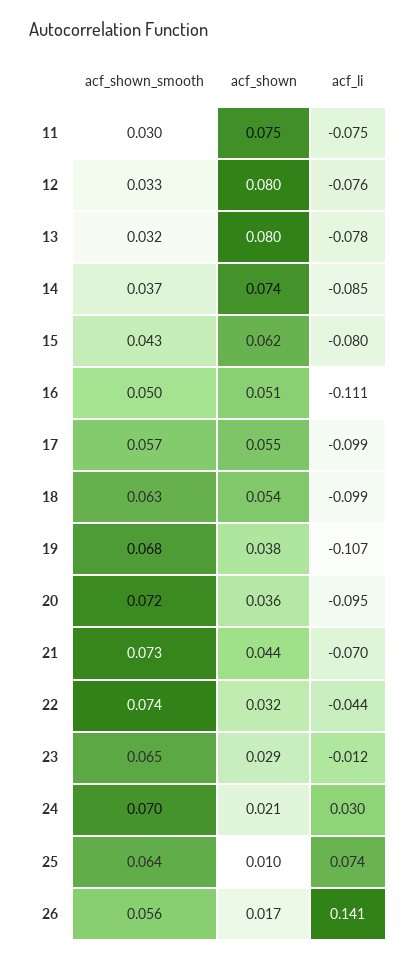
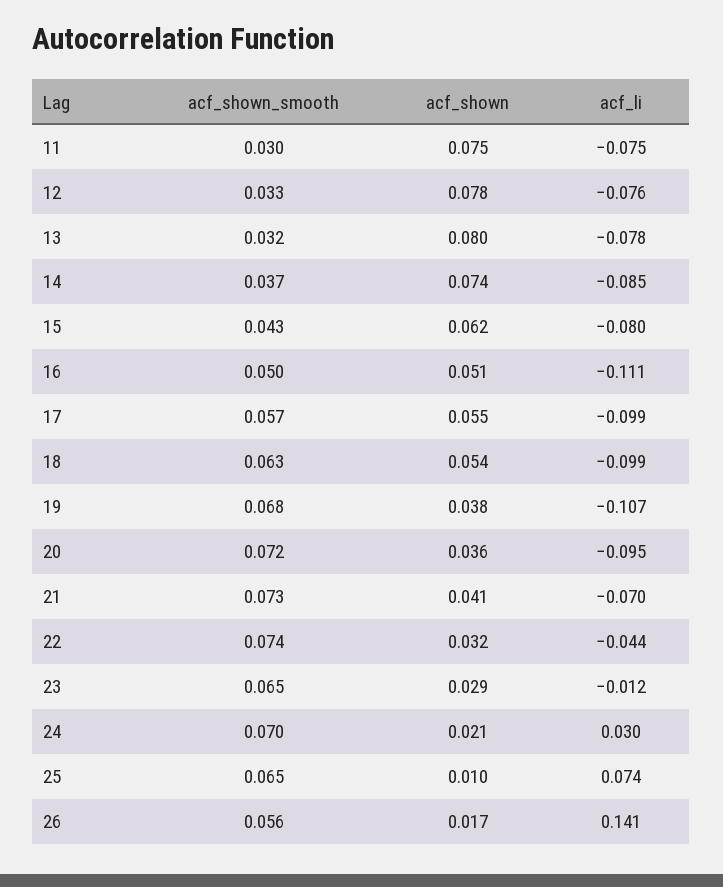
acf_shown, 12: 0.08 -> 0.078
acf_shown, 21: 0.044 -> 0.041
acf_shown_smooth, 25: 0.064 -> 0.065

